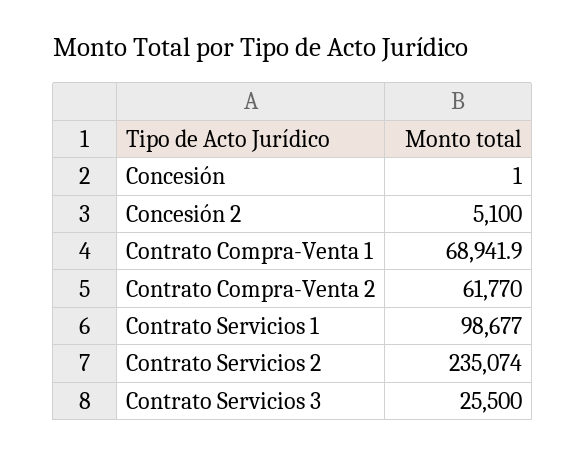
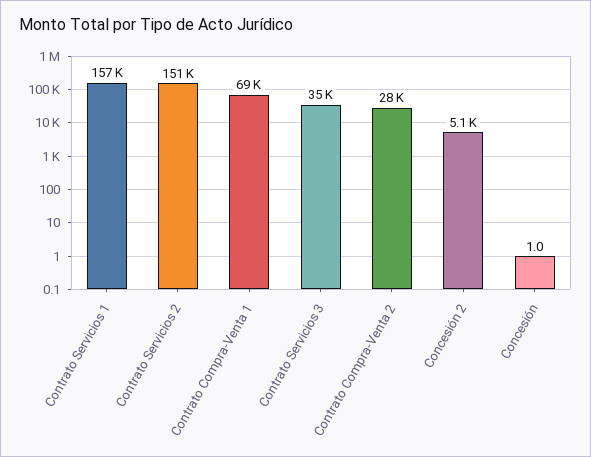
Contrato Compra-Venta 2: 61770 -> 28000
Contrato Servicios 1: 98677 -> 157000
Contrato Servicios 2: 235074 -> 151000
Contrato Servicios 3: 25500 -> 35000

